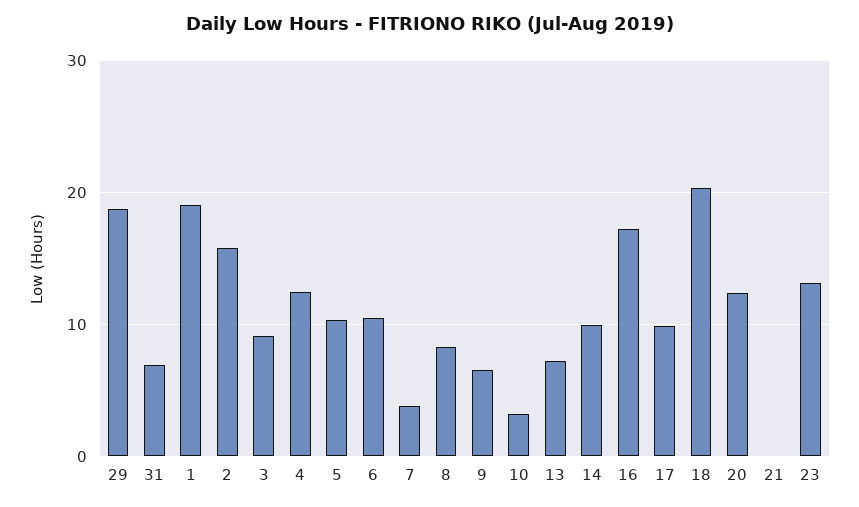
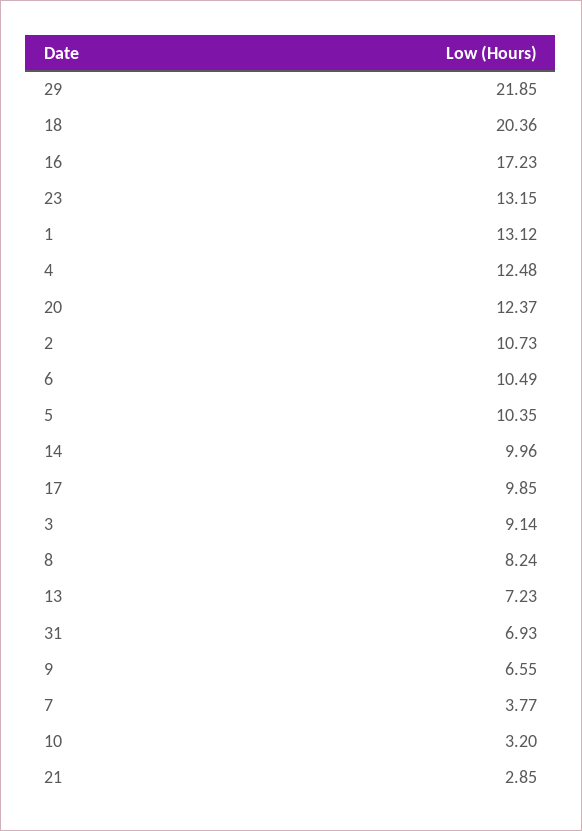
29: 19 -> 21.85
1: 19 -> 13.12
2: 16 -> 10.73
21: 0 -> 2.85

